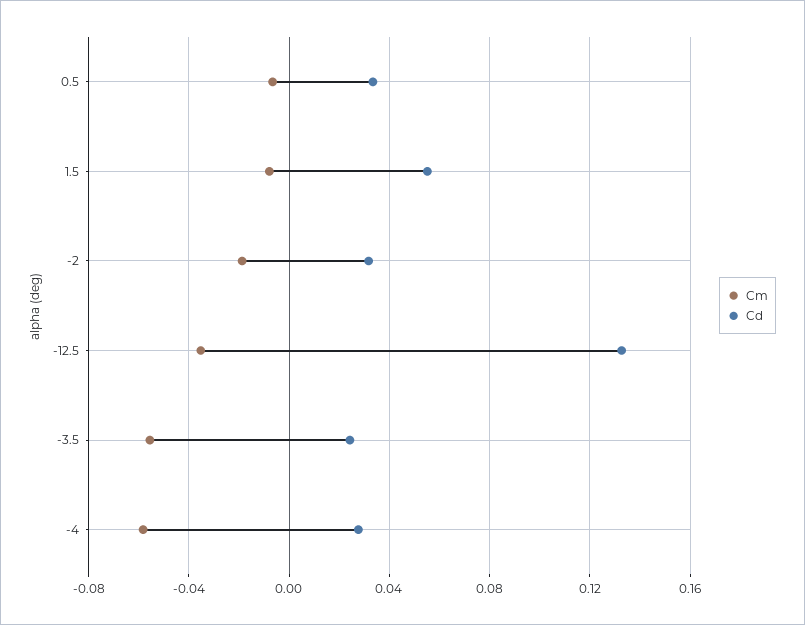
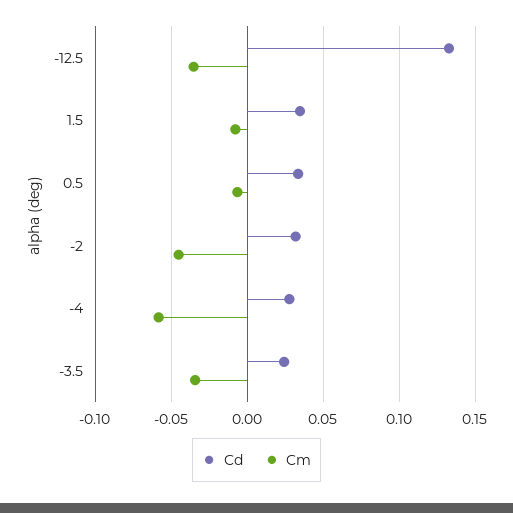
Cd, 1.5: 0.055 -> 0.035
Cm, -2: -0.02 -> -0.045
Cm, -3.5: -0.055 -> -0.035

